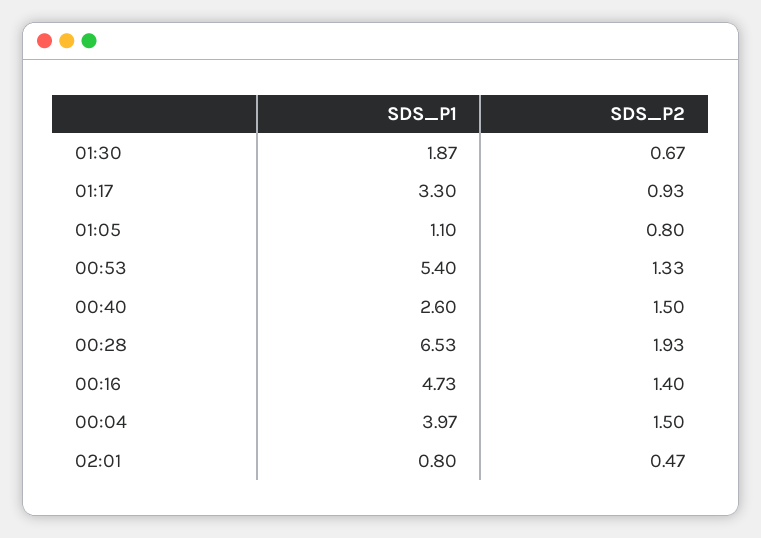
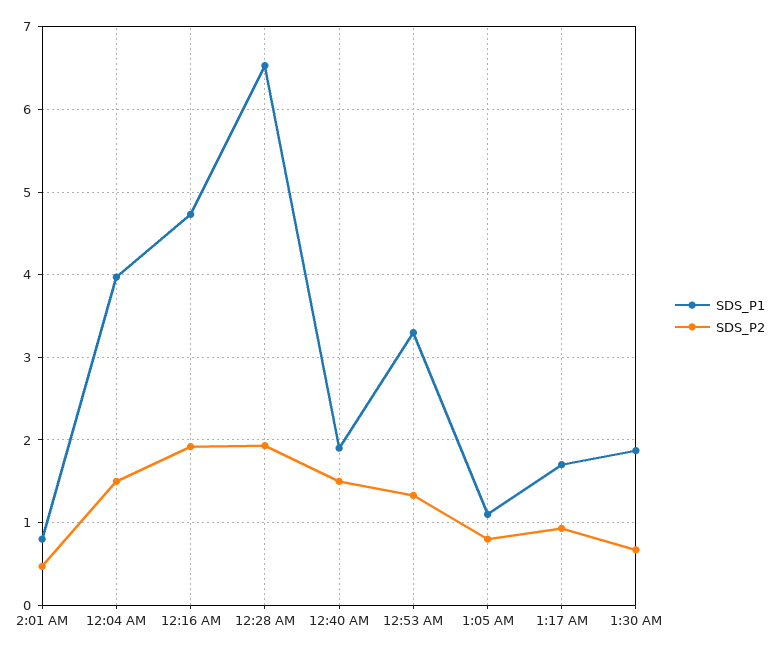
SDS_P1, 01:17: 3.3 -> 1.7
SDS_P1, 00:53: 5.4 -> 3.3
SDS_P1, 00:40: 2.6 -> 1.9
SDS_P2, 00:16: 1.4 -> 1.9

